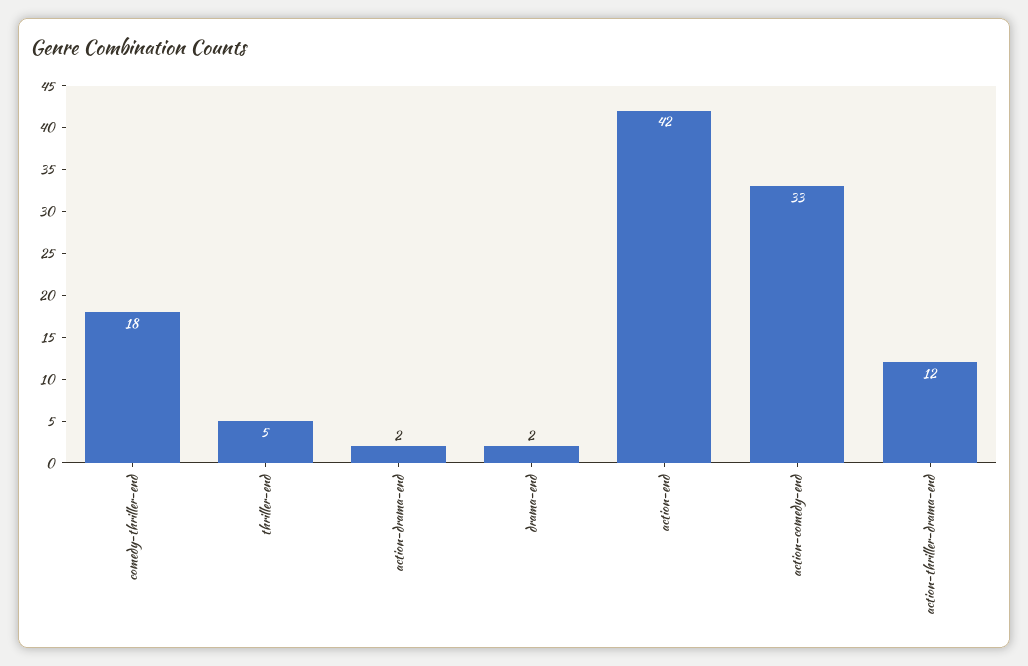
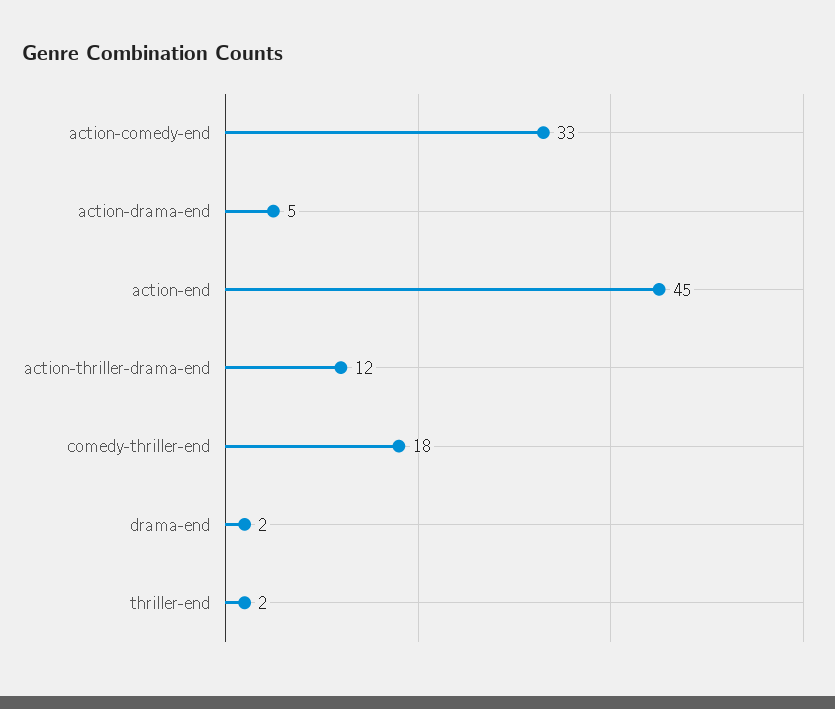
thriller-end: 5 -> 2
action-drama-end: 2 -> 5
action-end: 42 -> 45

